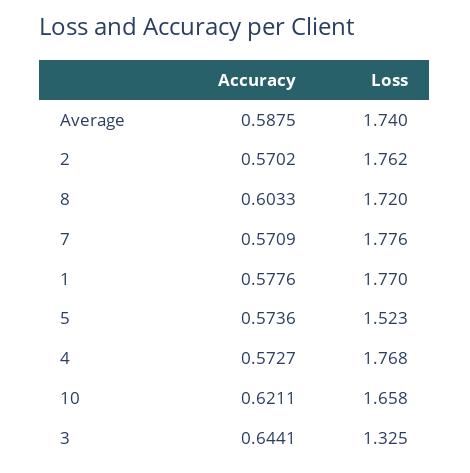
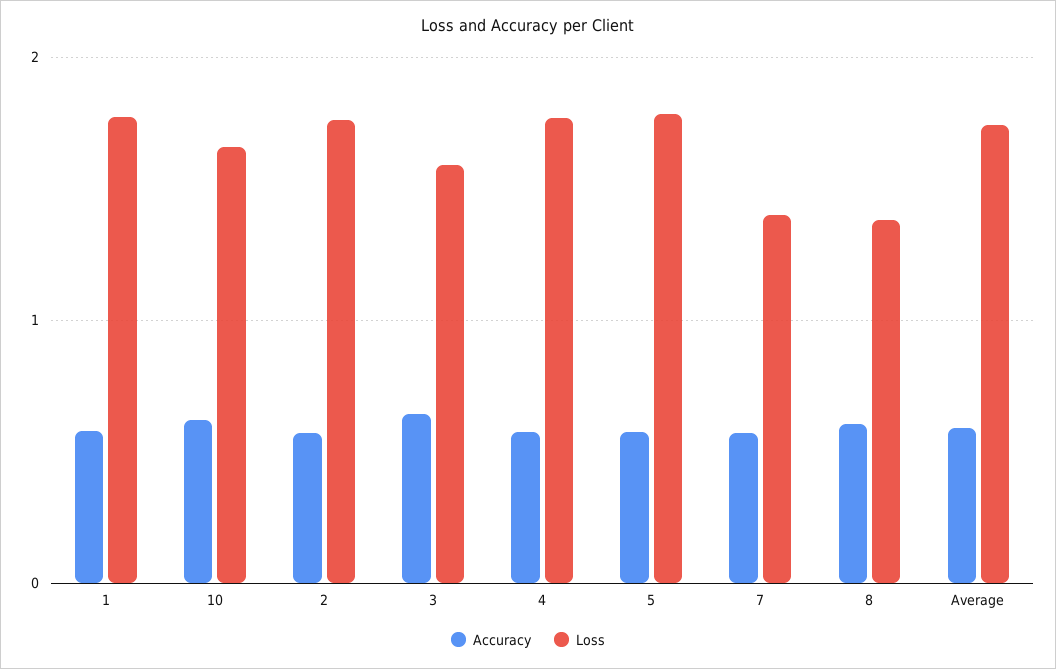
Loss, 8: 1.72 -> 1.4
Loss, 7: 1.776 -> 1.4
Loss, 5: 1.523 -> 1.8
Loss, 3: 1.325 -> 1.6

